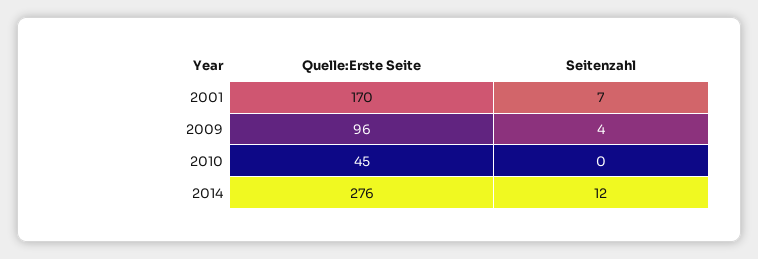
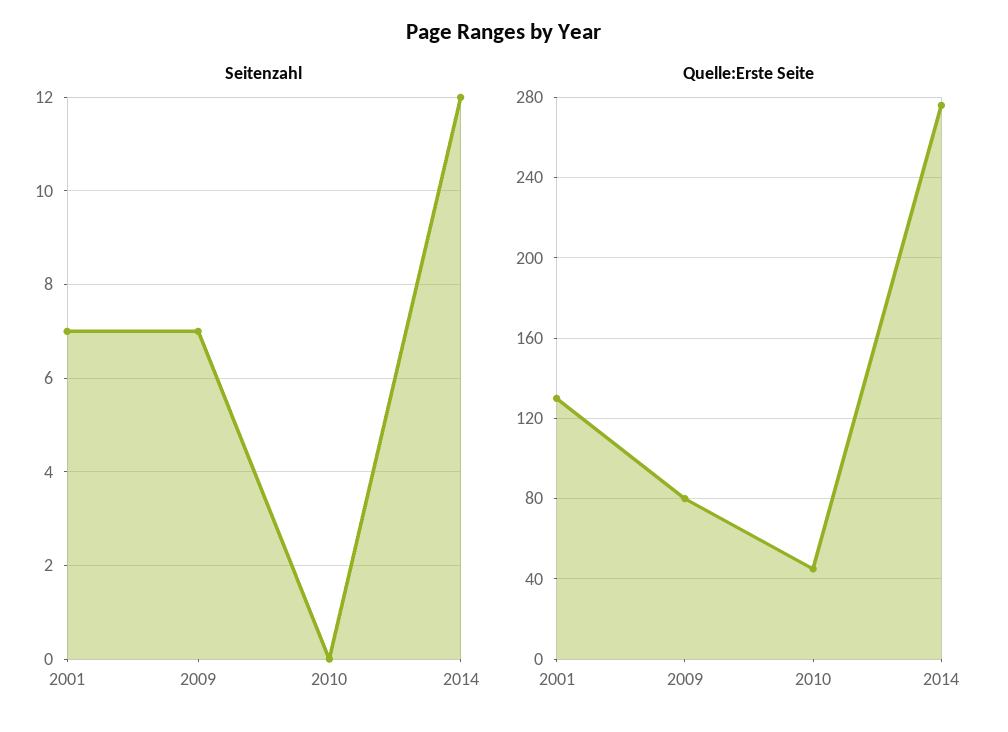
Quelle:Erste Seite, 2001: 170 -> 130
Quelle:Erste Seite, 2009: 96 -> 80
Seitenzahl, 2009: 4 -> 7

